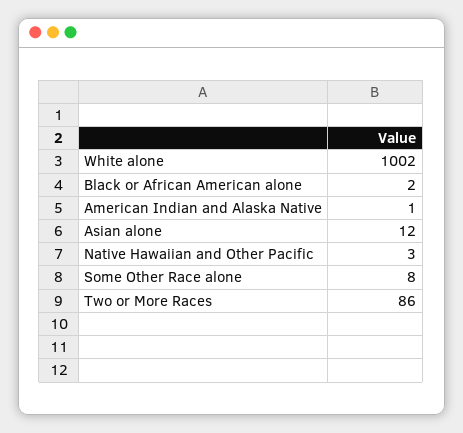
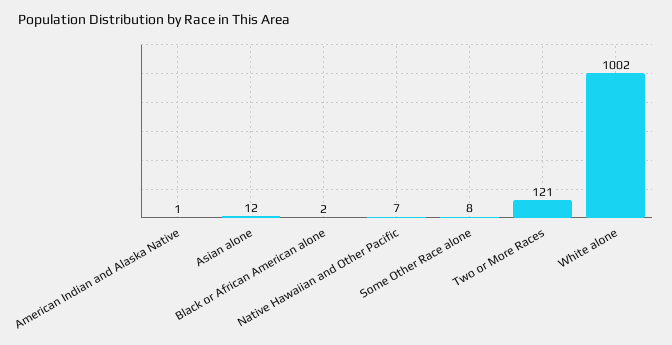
Native Hawaiian and Other Pacific: 3 -> 7
Two or More Races: 86 -> 121

